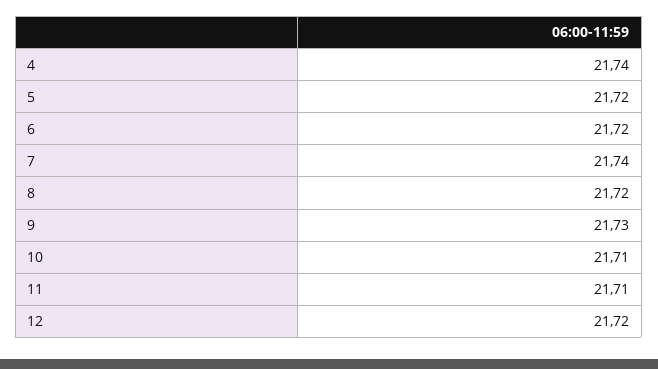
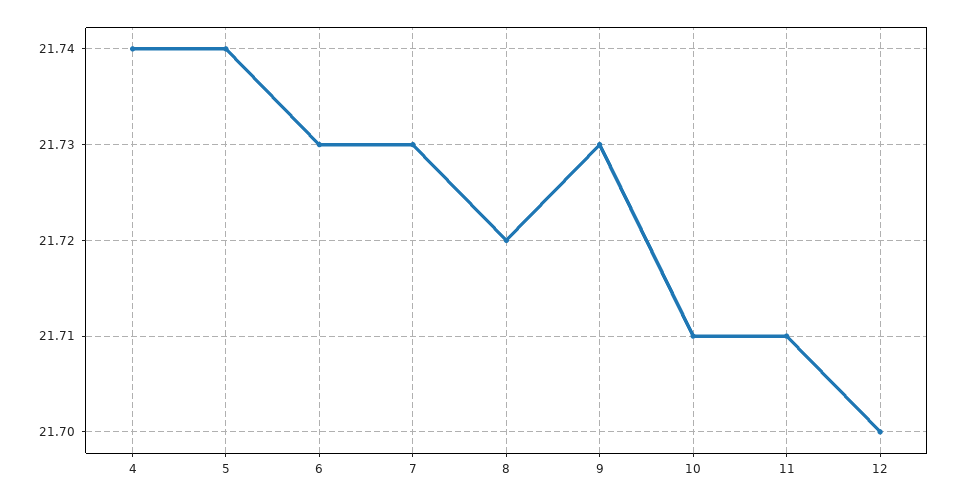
5: 21.72 -> 21.74
6: 21.72 -> 21.73
7: 21.74 -> 21.73
12: 21.72 -> 21.7

